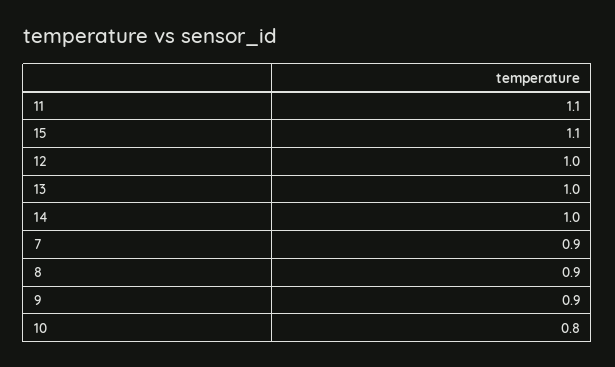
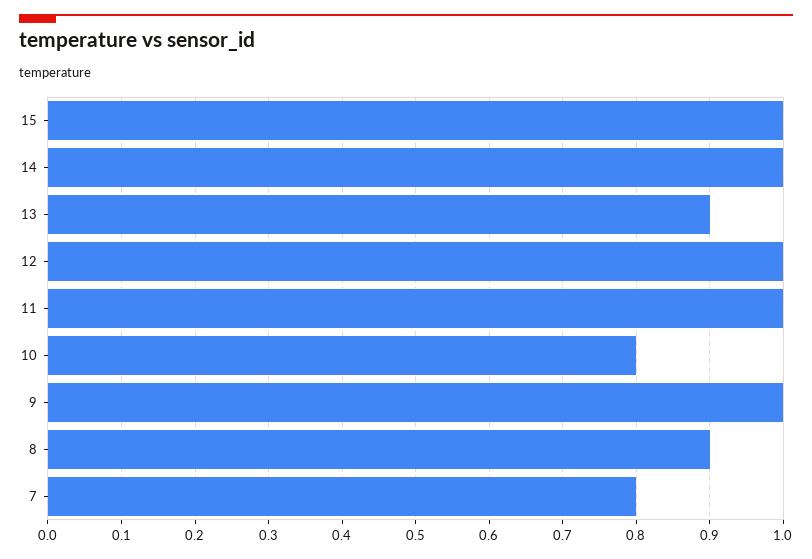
11: 1.1 -> 1
15: 1.1 -> 1
13: 1 -> 0.9
7: 0.9 -> 0.8
9: 0.9 -> 1

